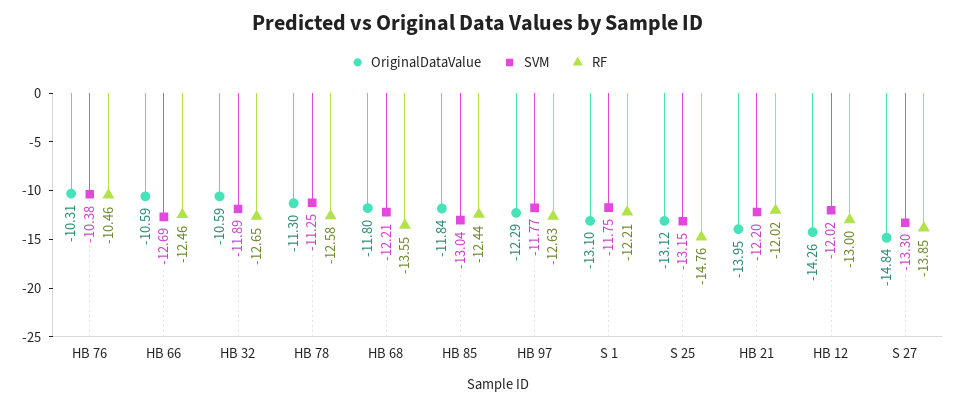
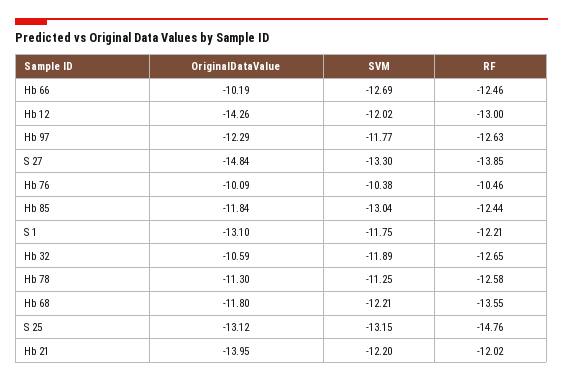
OriginalDataValue, HB 76: -10.31 -> -10.09
OriginalDataValue, HB 66: -10.59 -> -10.19

